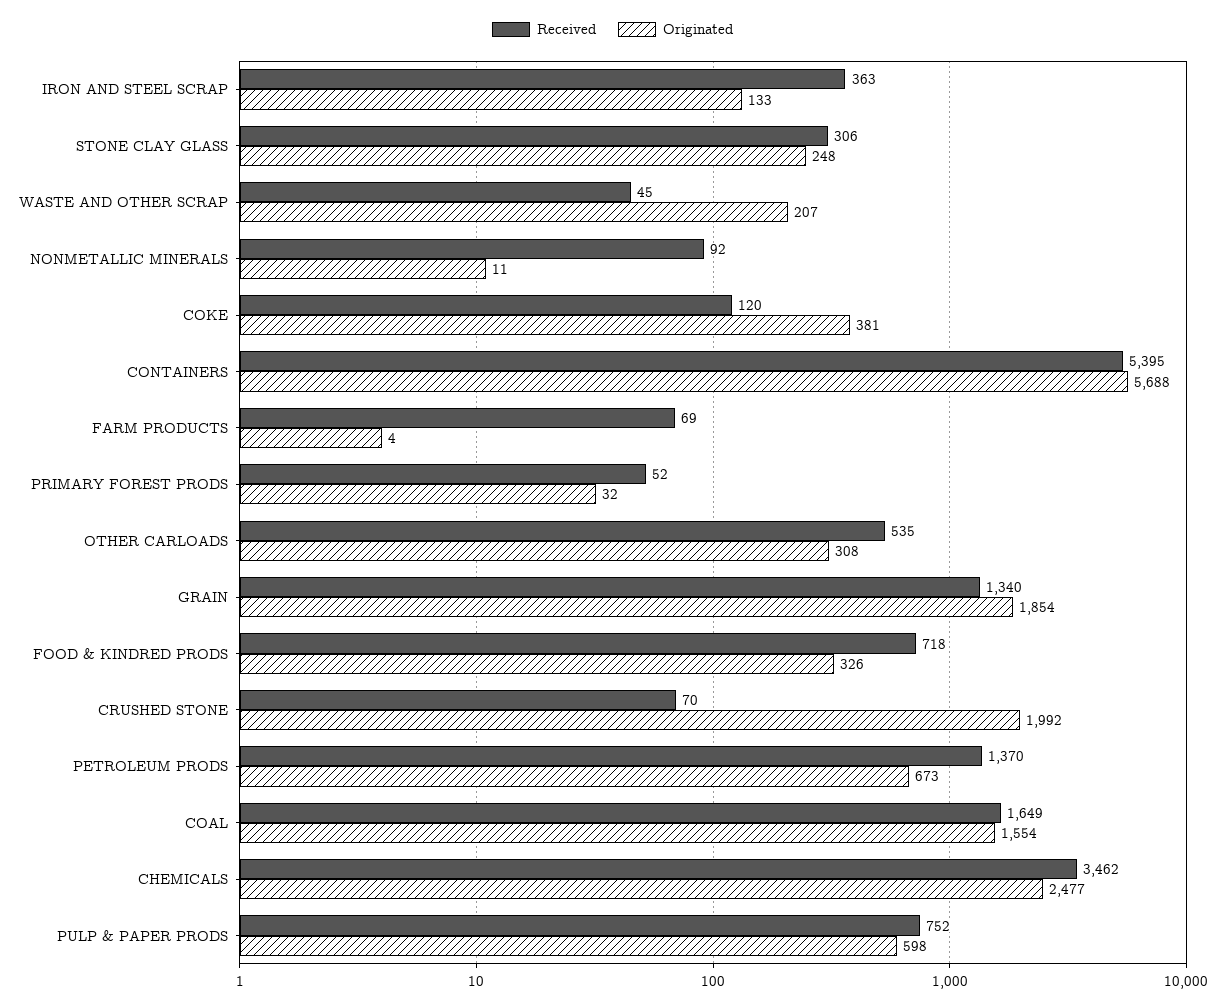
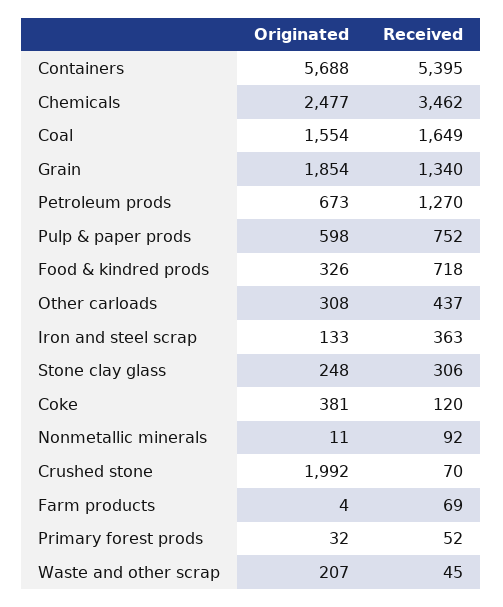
Received, OTHER CARLOADS: 535 -> 437
Received, PETROLEUM PRODS: 1370 -> 1270

